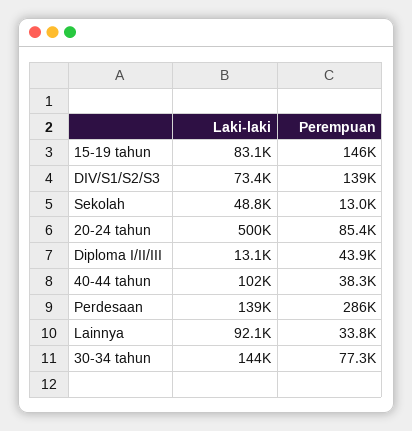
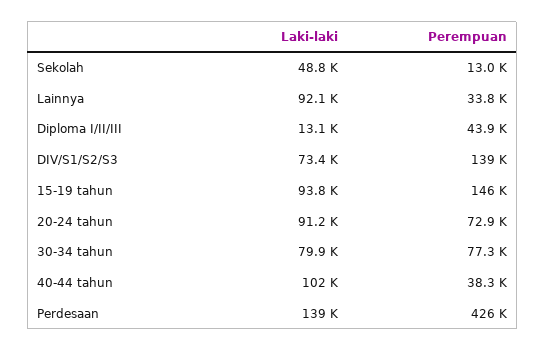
Laki-laki, 15-19 tahun: 83100 -> 93800
Laki-laki, 20-24 tahun: 500000 -> 91200
Perempuan, 20-24 tahun: 85400 -> 72900
Perempuan, Perdesaan: 286000 -> 426000
Laki-laki, 30-34 tahun: 144000 -> 79900

